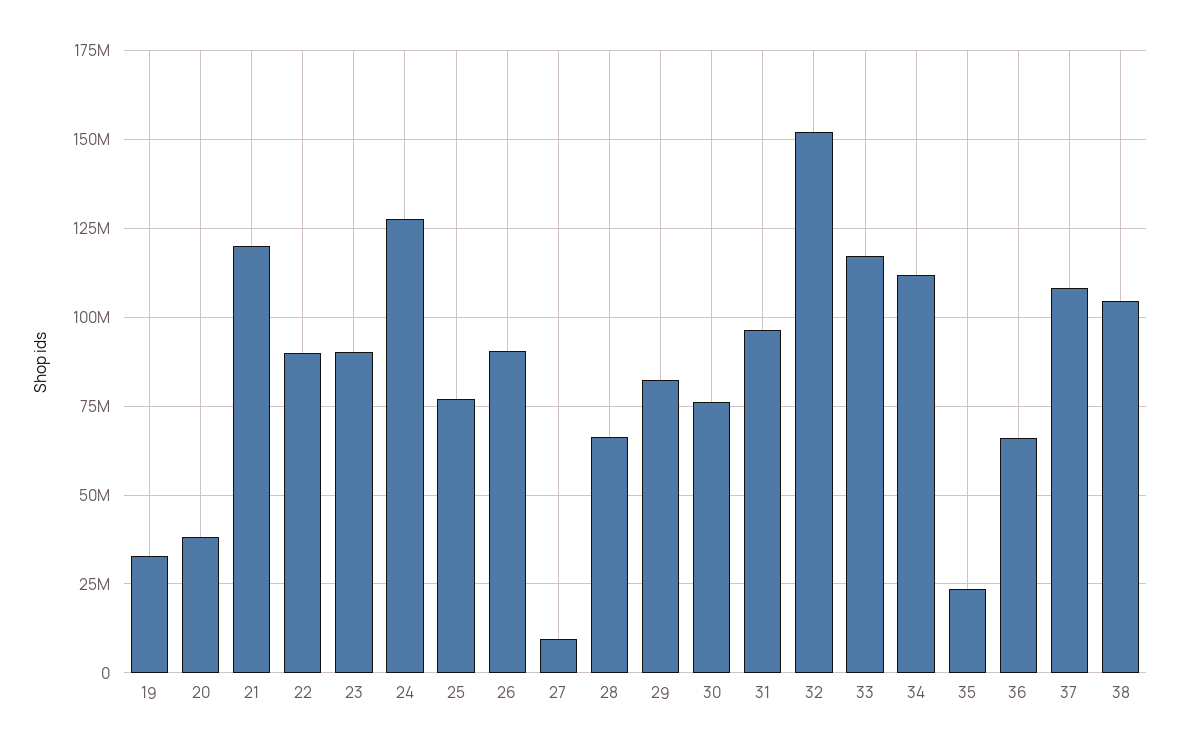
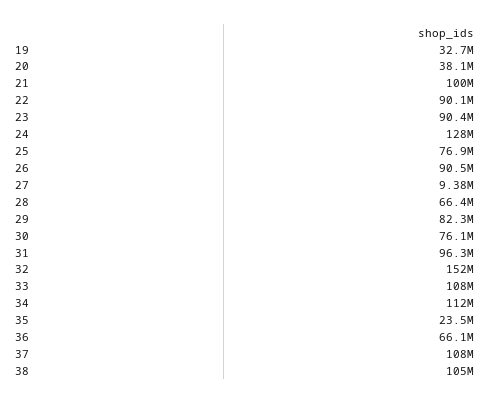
21: 120000000 -> 100000000
33: 117500000 -> 108000000

